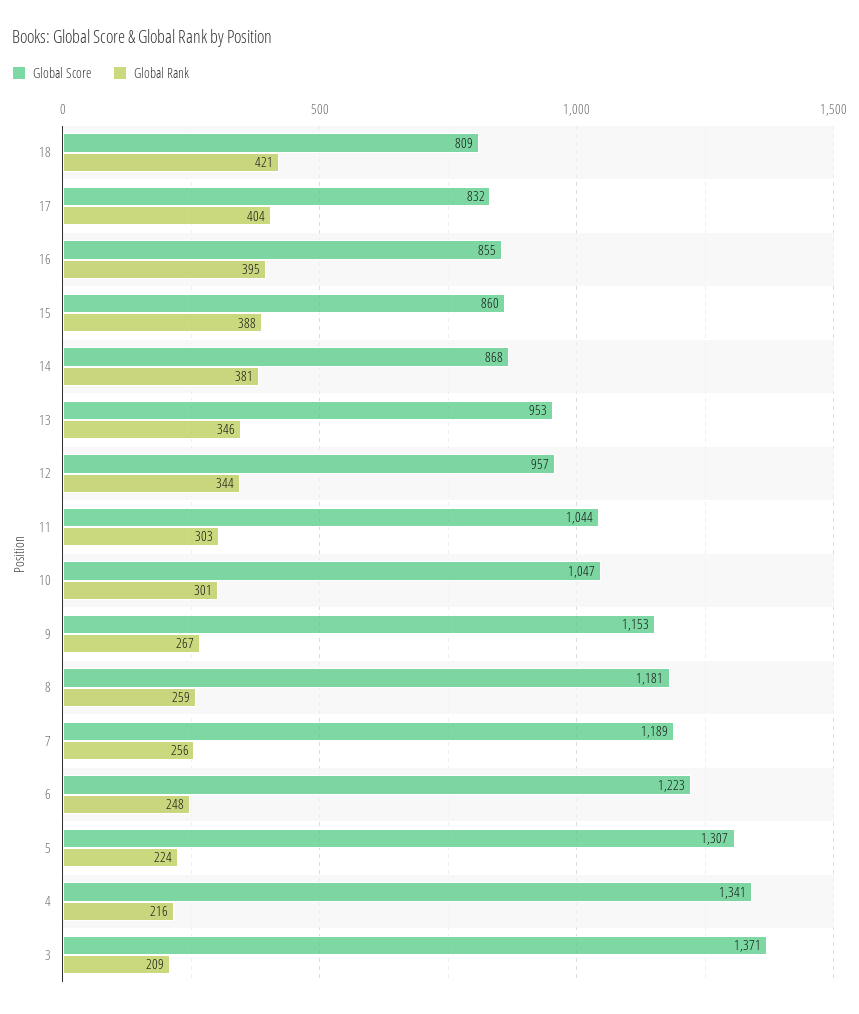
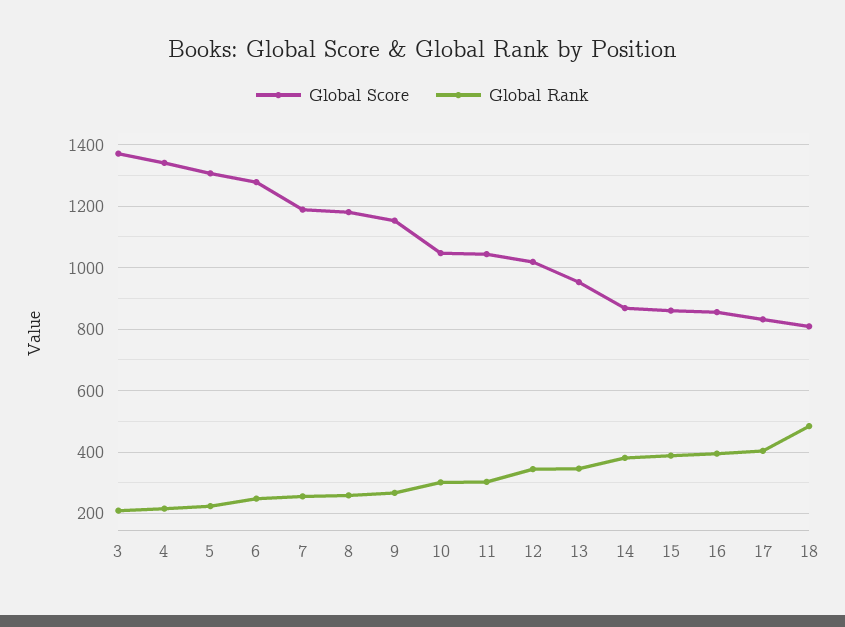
Global Rank, 18: 421 -> 480
Global Score, 12: 957 -> 1020
Global Score, 6: 1223 -> 1280

